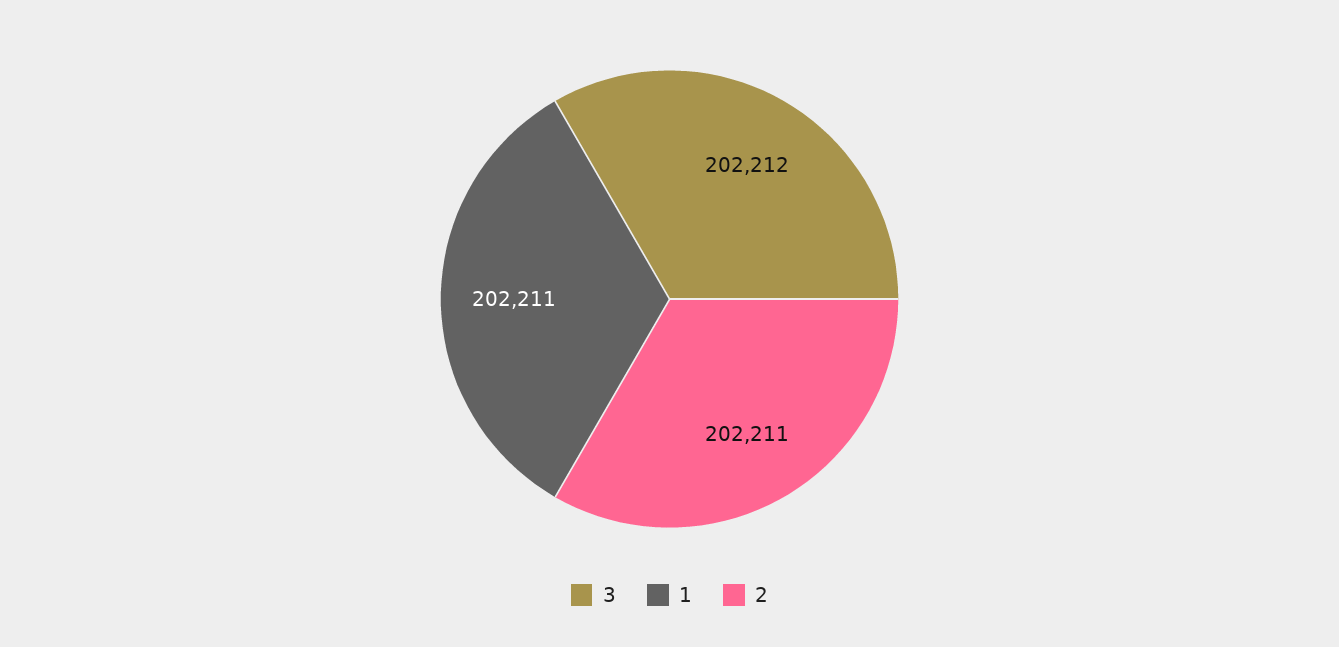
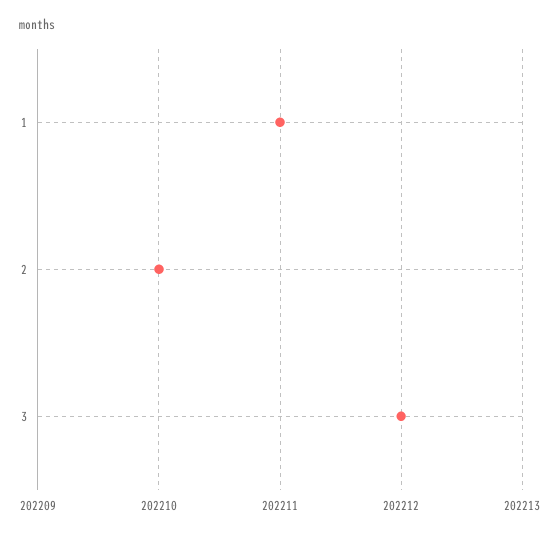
2: 202211 -> 202210

